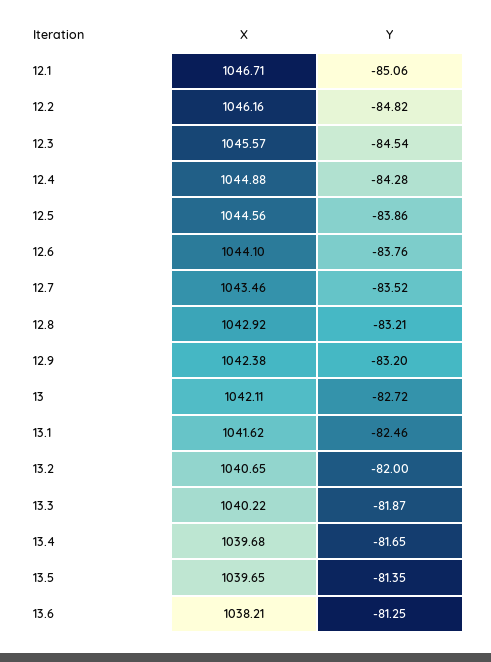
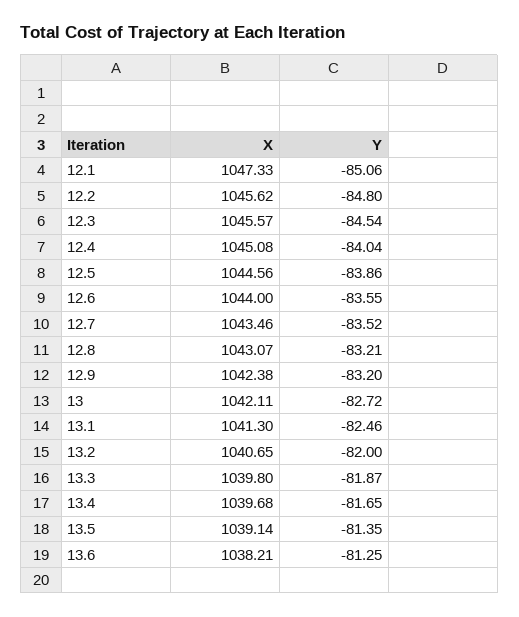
X, 12.1: 1046.71 -> 1047.33
X, 12.2: 1046.16 -> 1045.62
Y, 12.2: -84.82 -> -84.8
X, 12.4: 1044.88 -> 1045.08
Y, 12.4: -84.28 -> -84.04
X, 12.6: 1044.1 -> 1044
Y, 12.6: -83.76 -> -83.55
X, 12.8: 1042.92 -> 1043.07
X, 13.1: 1041.62 -> 1041.3
X, 13.3: 1040.22 -> 1039.8
X, 13.5: 1039.65 -> 1039.14

